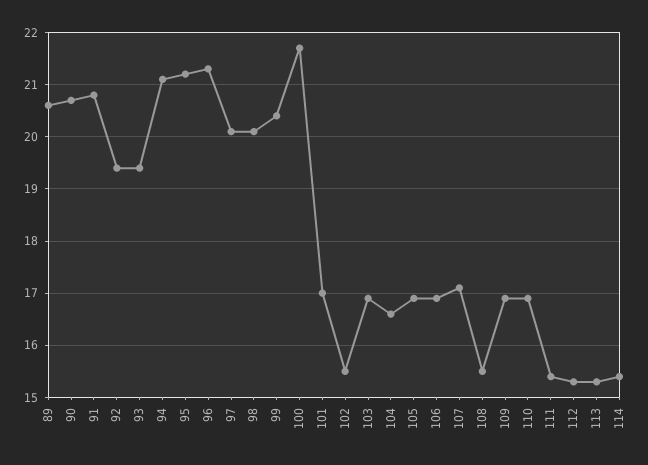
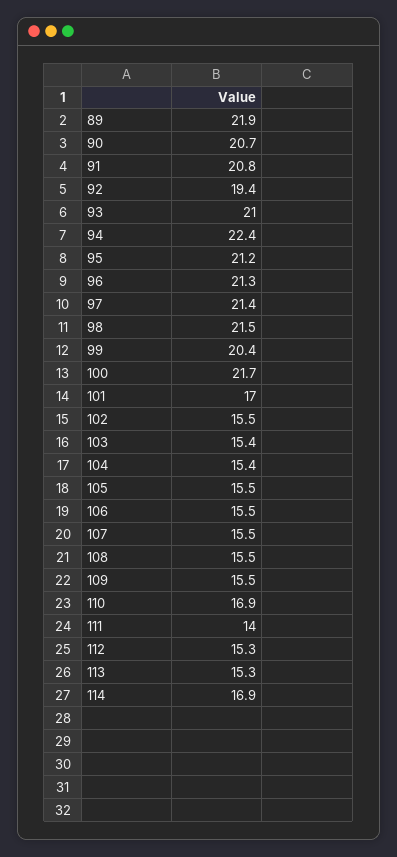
89: 20.5 -> 21.9
93: 19.5 -> 21
94: 21 -> 22.4
97: 20 -> 21.4
98: 20 -> 21.5
103: 17 -> 15.4
104: 16.5 -> 15.4
105: 17 -> 15.5
106: 17 -> 15.5
107: 17 -> 15.5
109: 17 -> 15.5
111: 15.5 -> 14
114: 15.5 -> 16.9

